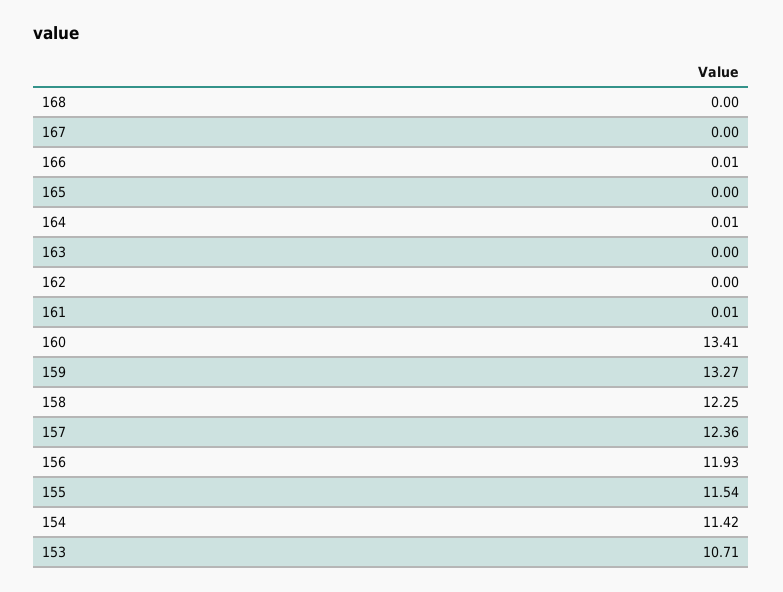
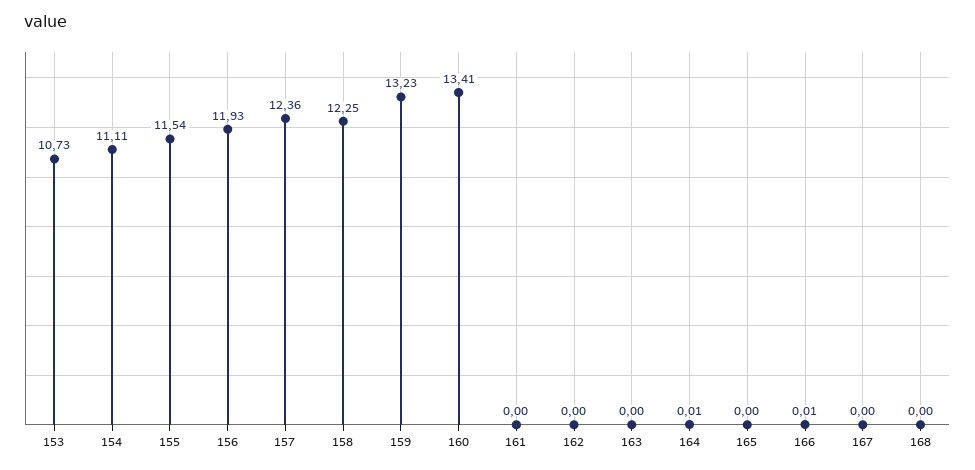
161: 0.01 -> 0
159: 13.27 -> 13.23
154: 11.42 -> 11.11
153: 10.71 -> 10.73

